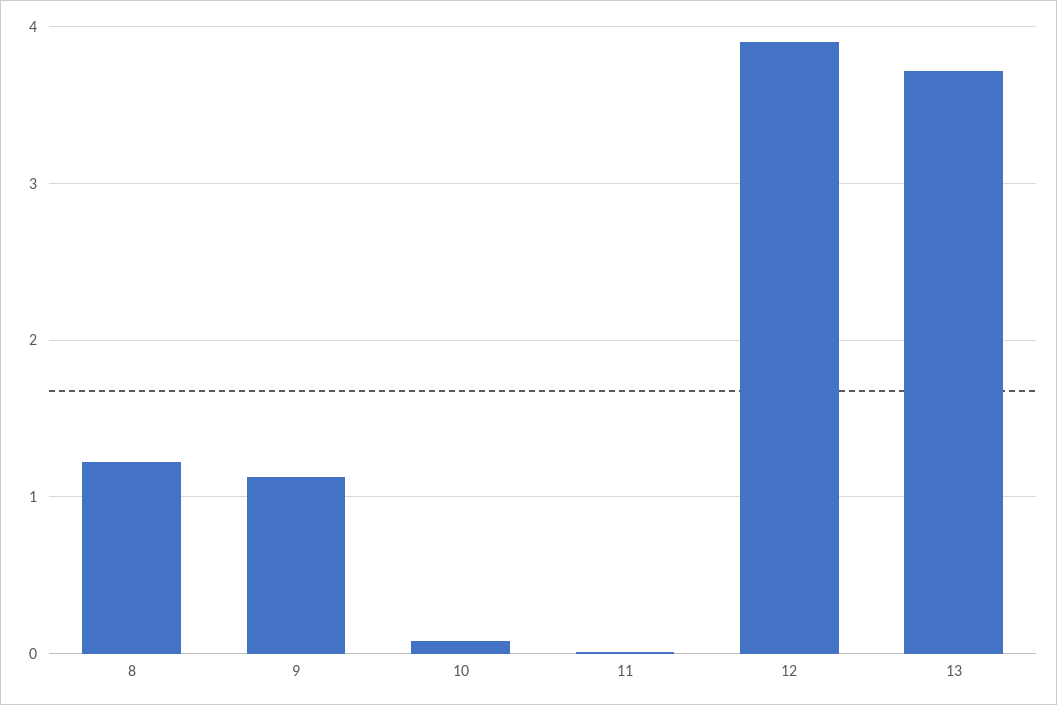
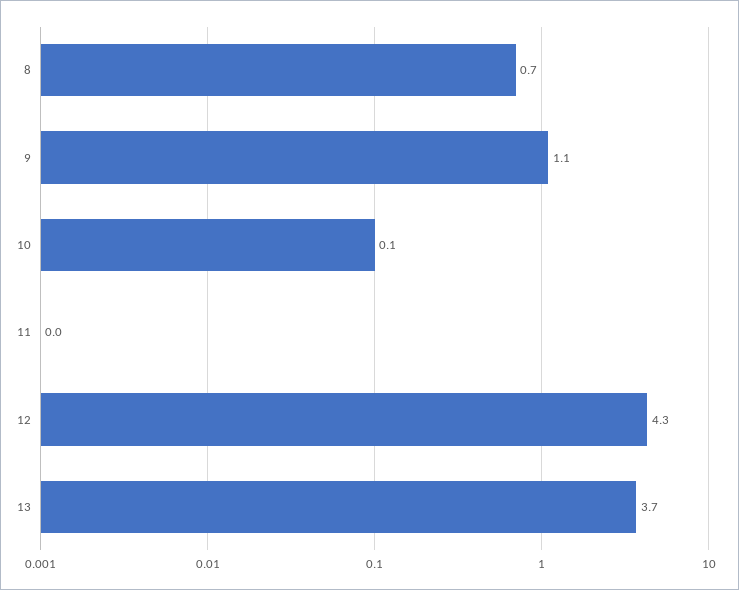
8: 1.2 -> 0.7
12: 3.9 -> 4.3

